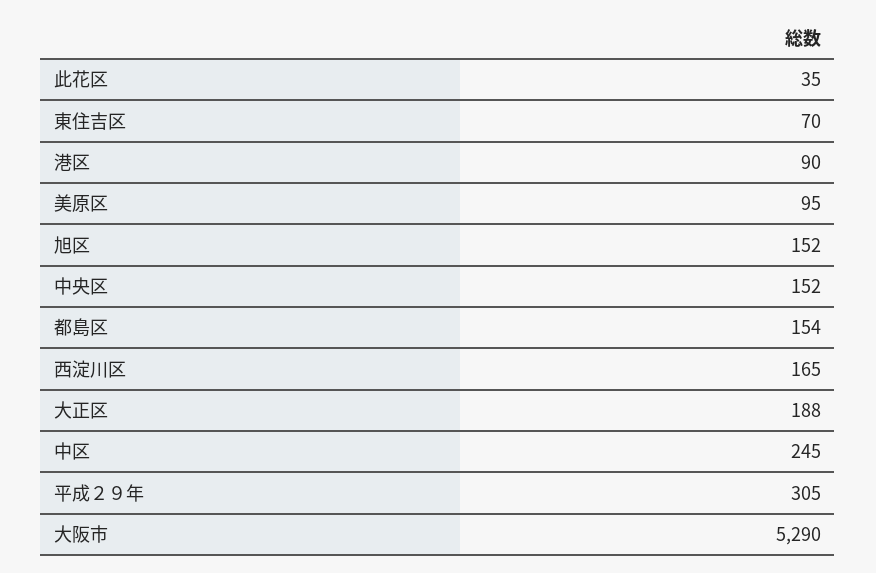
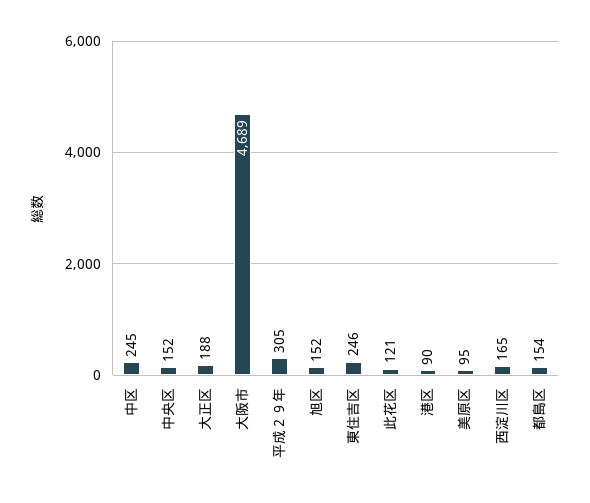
此花区: 35 -> 121
東住吉区: 70 -> 246
大阪市: 5290 -> 4689

